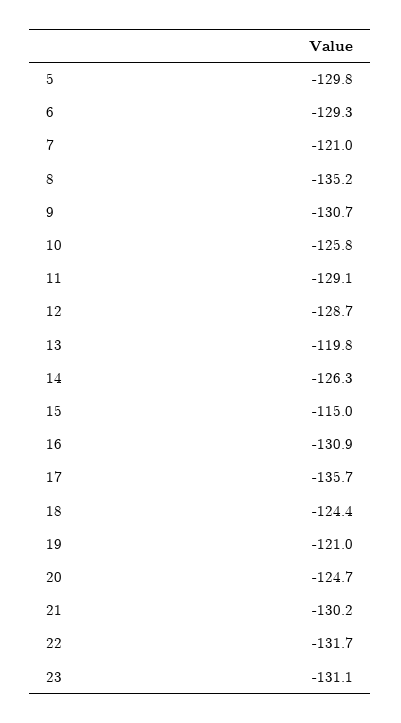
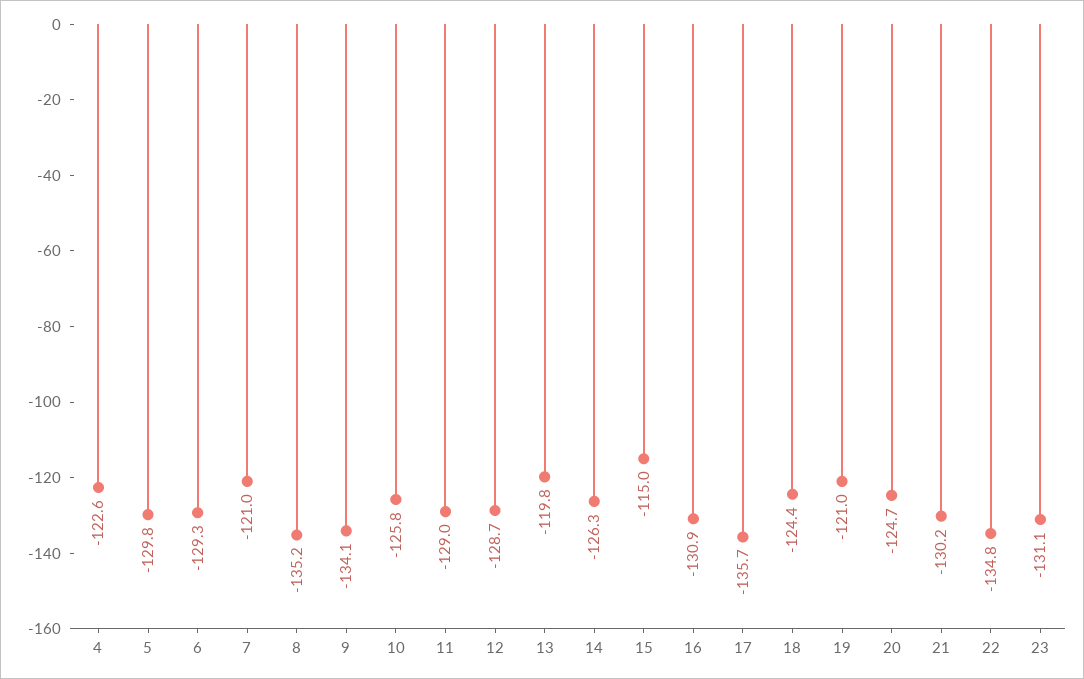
9: -130.7 -> -134.1
11: -129.1 -> -129
22: -131.7 -> -134.8
4: none -> -122.6

